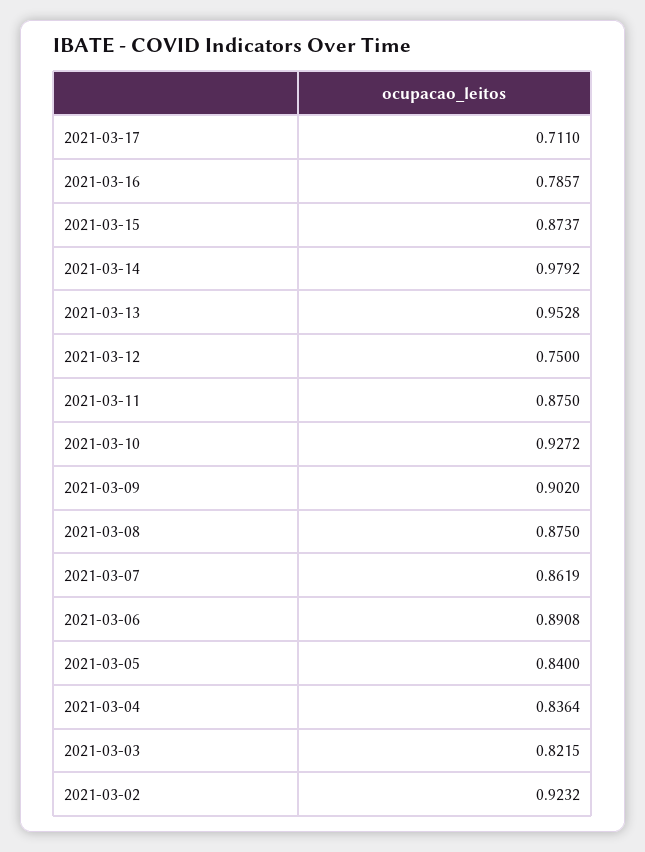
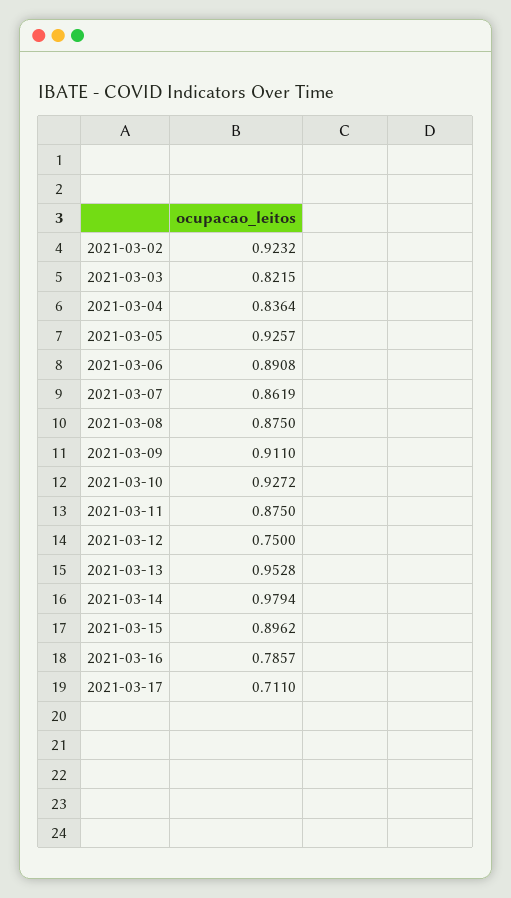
2021-03-15: 0.8737 -> 0.8962
2021-03-14: 0.9792 -> 0.9794
2021-03-09: 0.902 -> 0.911
2021-03-05: 0.84 -> 0.9257

